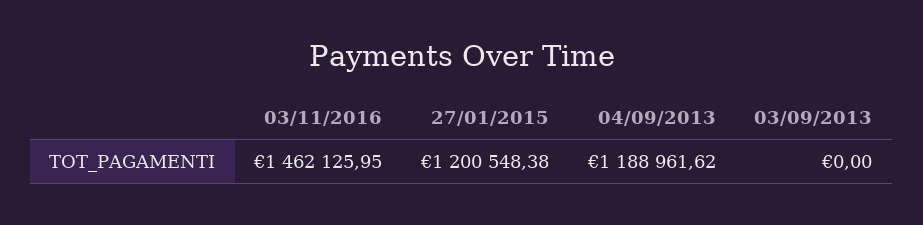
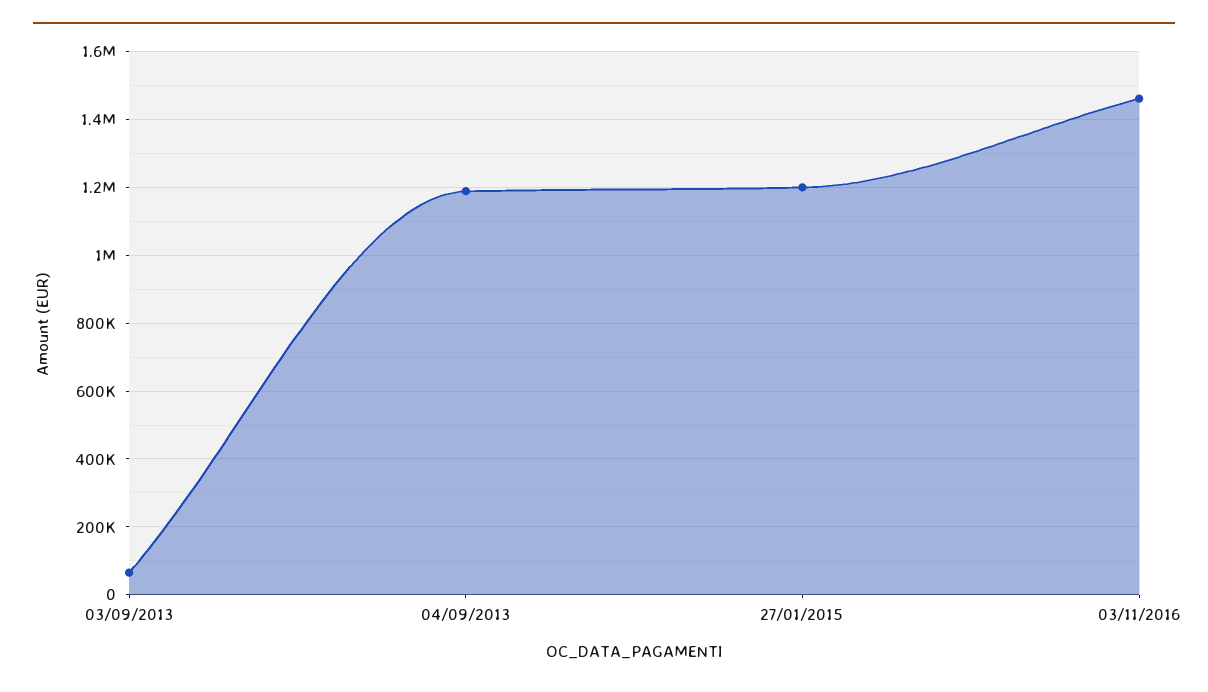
03/09/2013: 0 -> 60000

